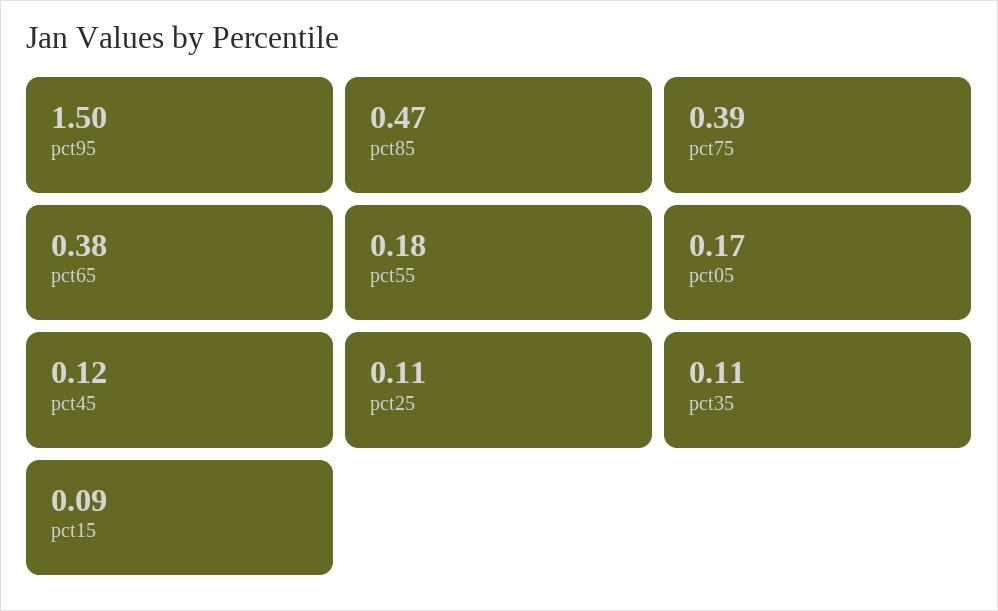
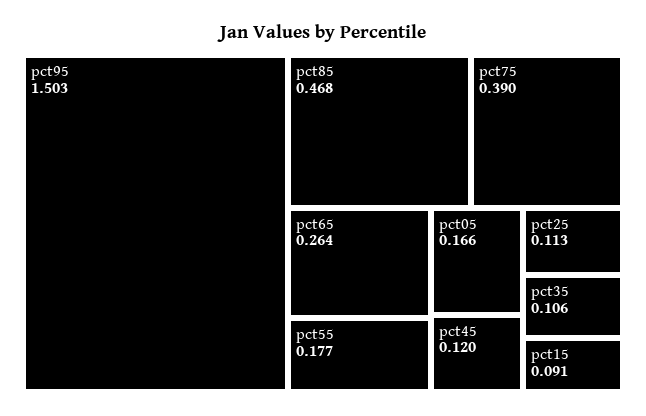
pct65: 0.38 -> 0.264

